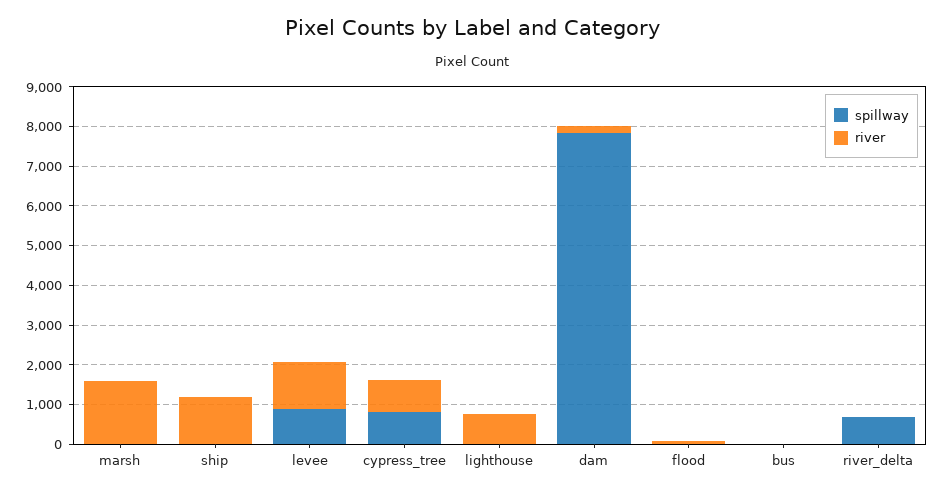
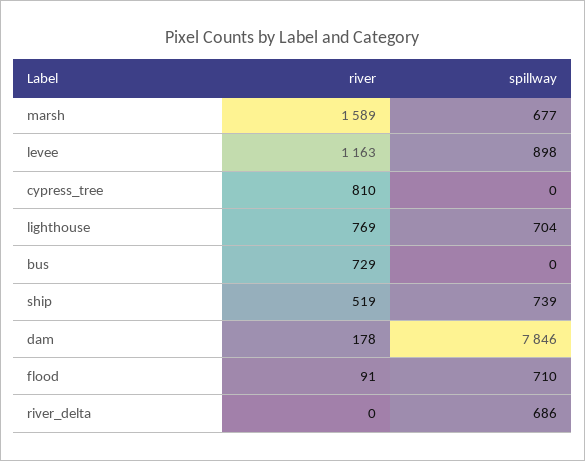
spillway, marsh: 0 -> 677
spillway, ship: 0 -> 739
river, ship: 1250 -> 519
spillway, cypress_tree: 750 -> 0
spillway, lighthouse: 0 -> 704
spillway, flood: 0 -> 710
river, bus: 0 -> 729

